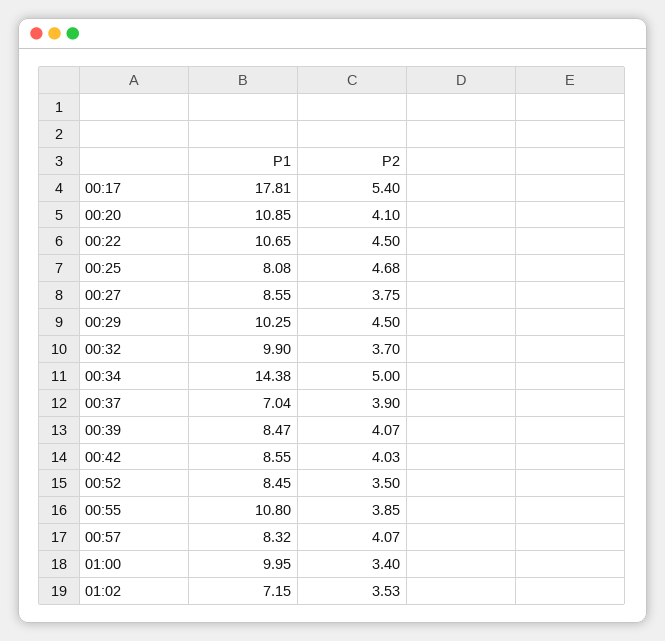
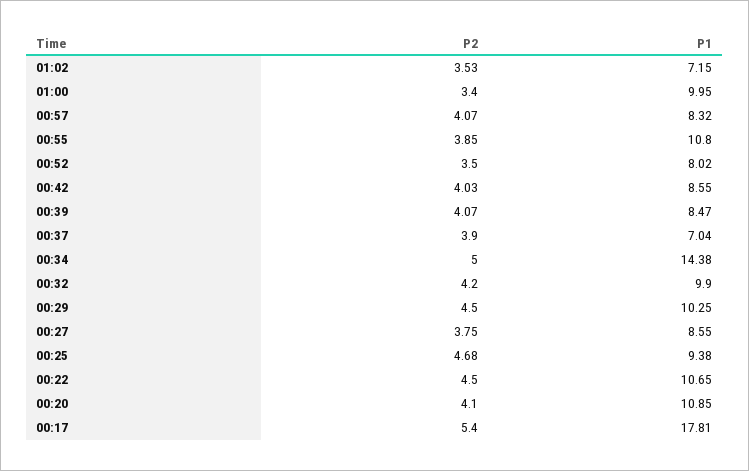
P1, 00:25: 8.08 -> 9.38
P2, 00:32: 3.7 -> 4.2
P1, 00:52: 8.45 -> 8.02

